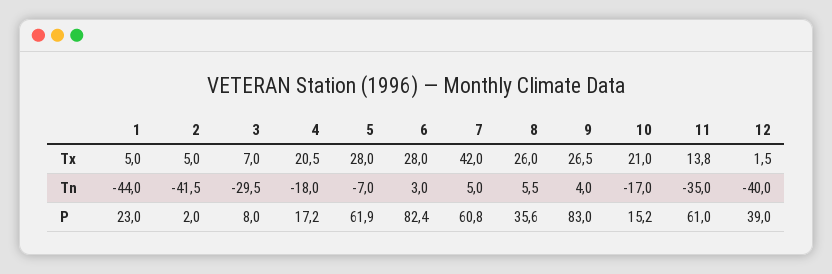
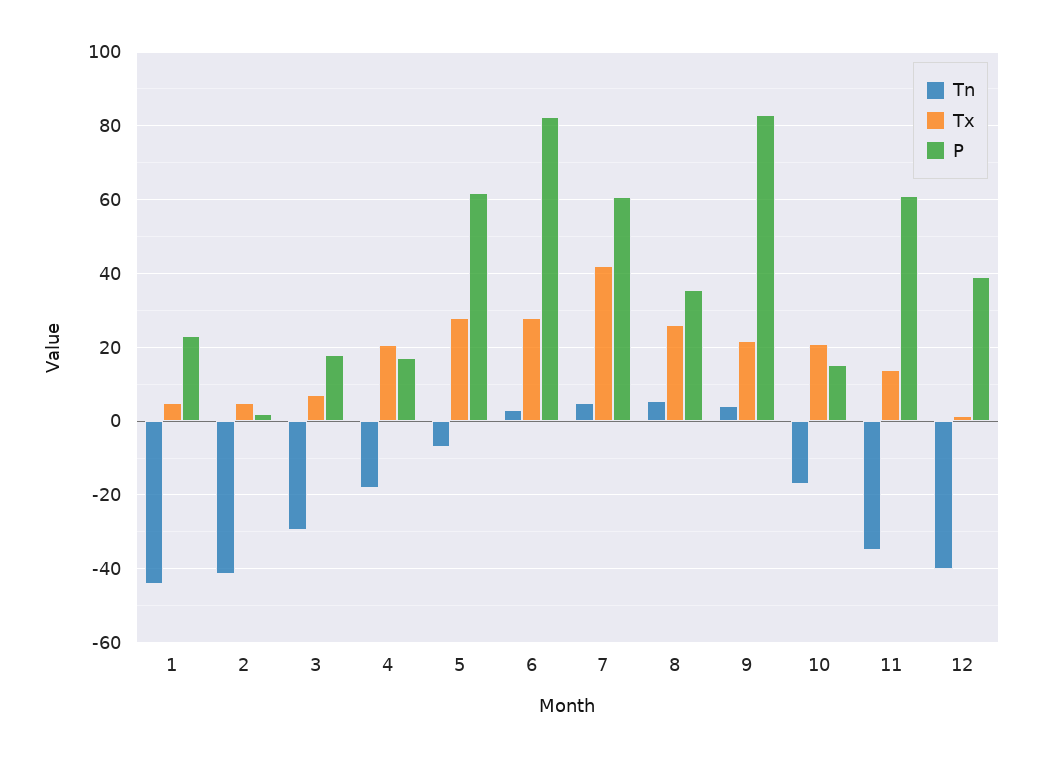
Tx, 9: 26.5 -> 22
P, 3: 8 -> 18

